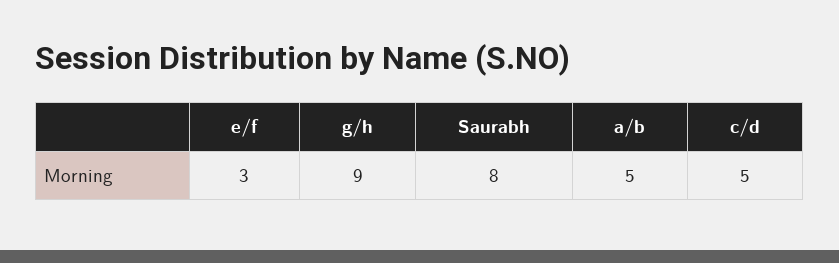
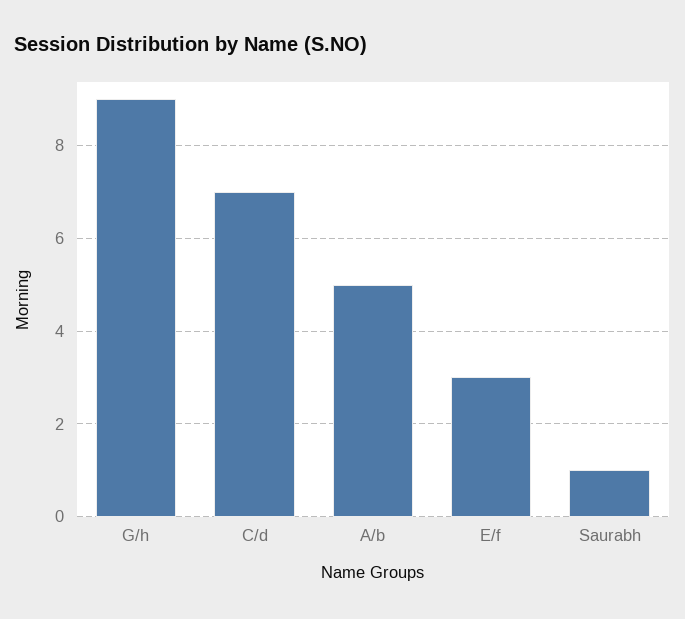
Saurabh: 8 -> 1
c/d: 5 -> 7

